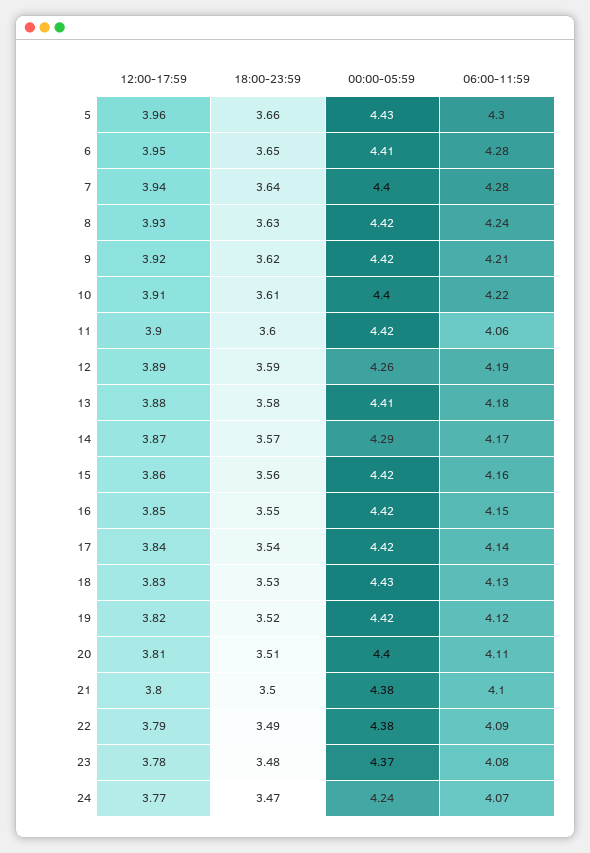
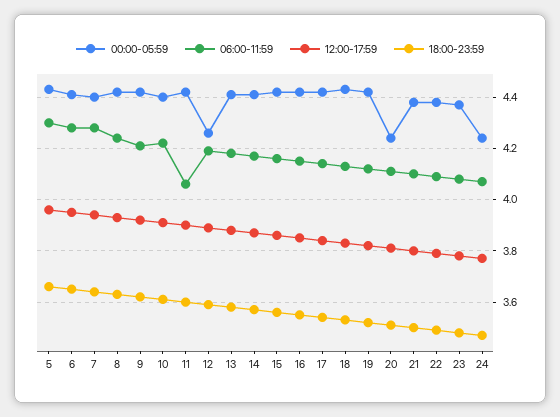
00:00-05:59, 14: 4.29 -> 4.4
00:00-05:59, 20: 4.4 -> 4.25

